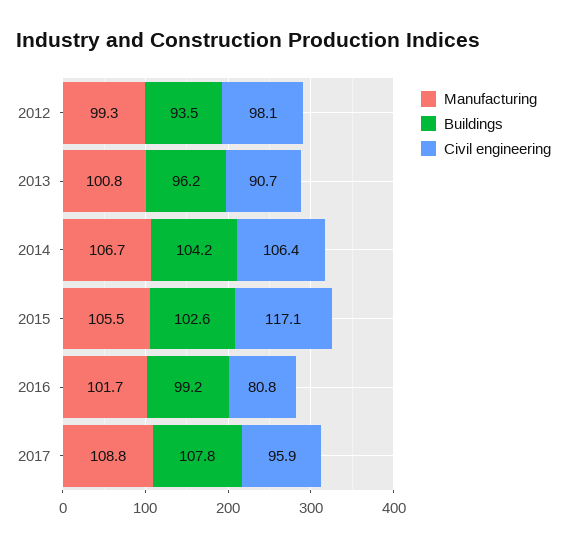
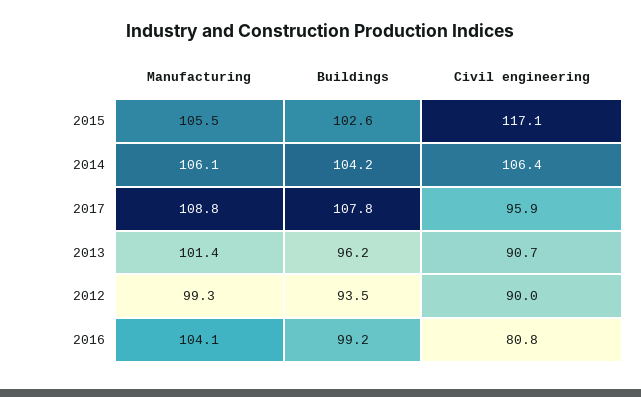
Civil engineering, 2012: 98.1 -> 90
Manufacturing, 2013: 100.8 -> 101.4
Manufacturing, 2014: 106.7 -> 106.1
Manufacturing, 2016: 101.7 -> 104.1

